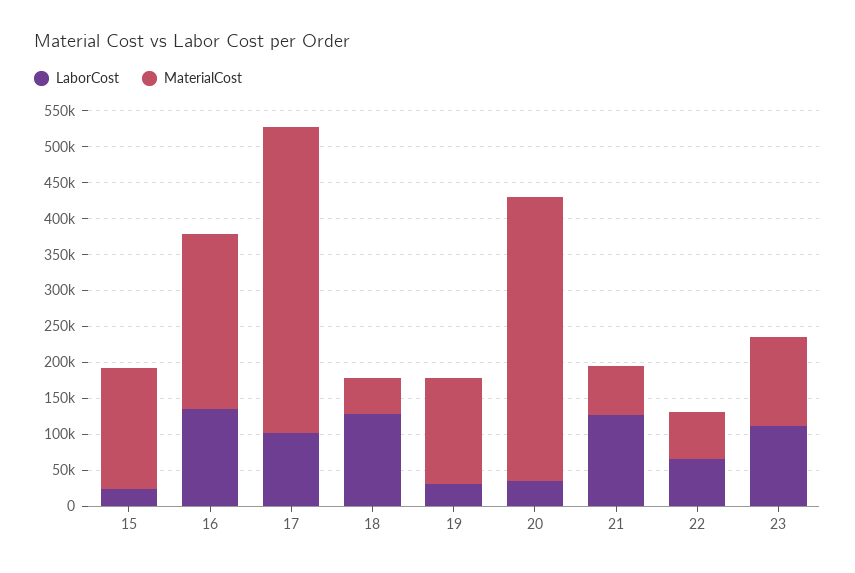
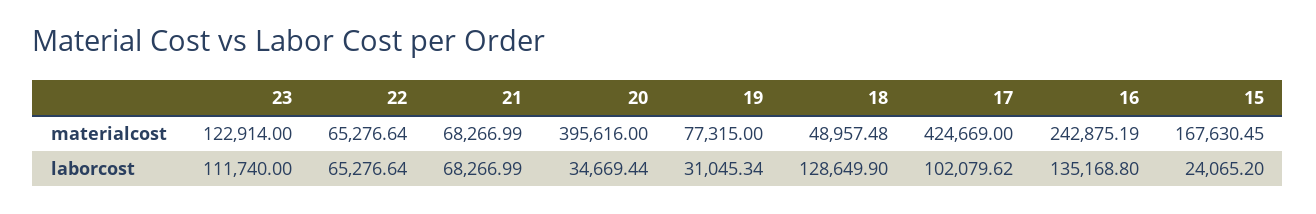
MaterialCost, 19: 150000 -> 77315
LaborCost, 21: 125000 -> 68266.99

